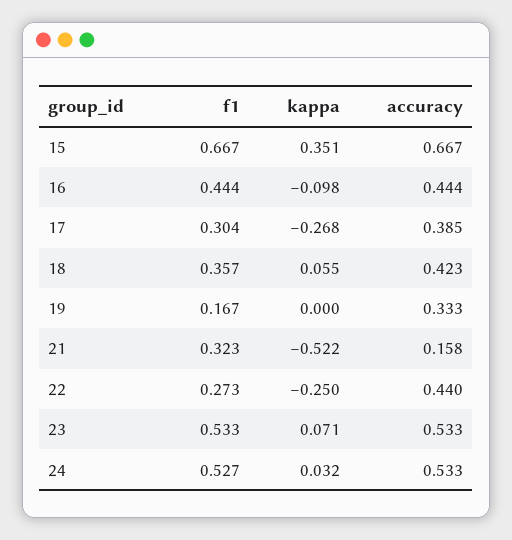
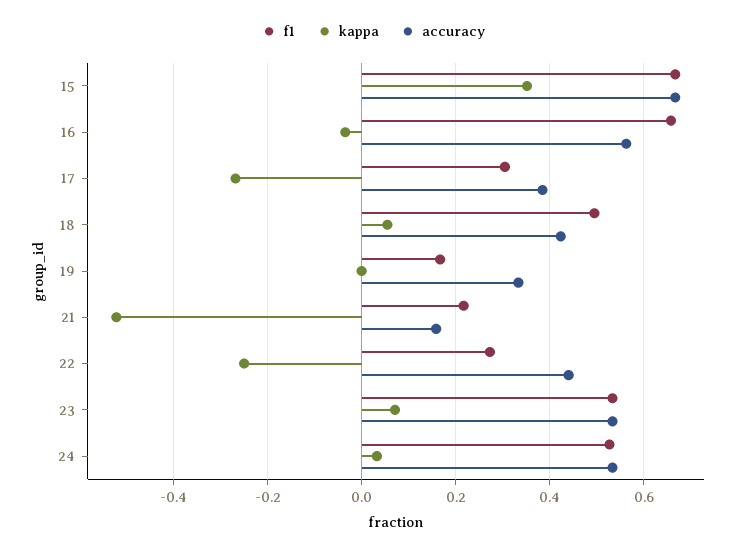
f1, 16: 0.444 -> 0.66
kappa, 16: -0.098 -> -0.04
accuracy, 16: 0.444 -> 0.56
f1, 18: 0.357 -> 0.5
f1, 21: 0.323 -> 0.22

